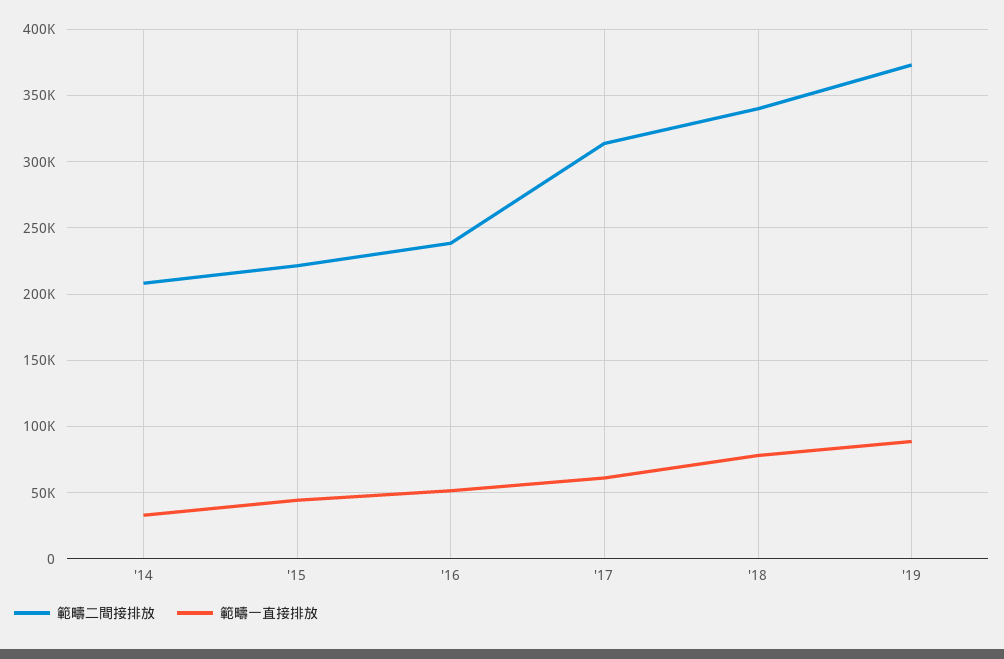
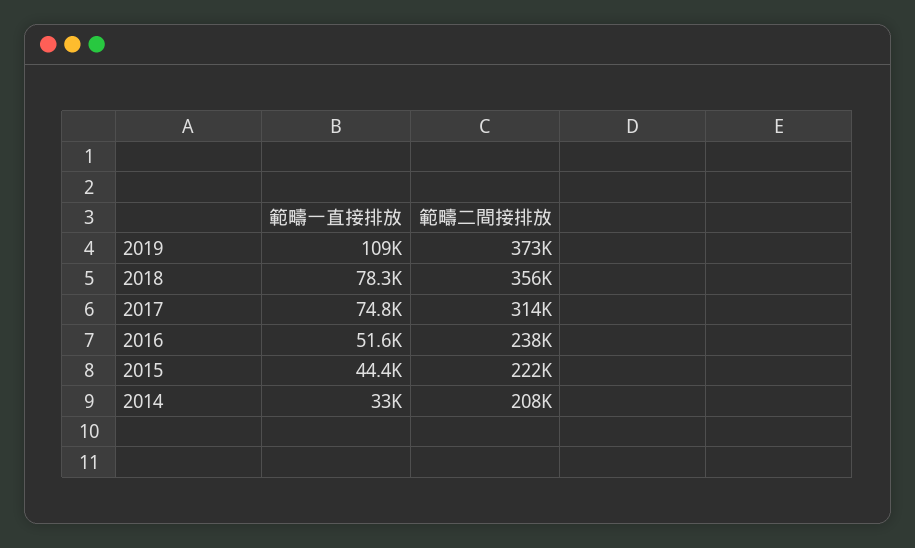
範疇一直接排放, '17: 60000 -> 74800
範疇二間接排放, '18: 340000 -> 356000
範疇一直接排放, '19: 90000 -> 109000

